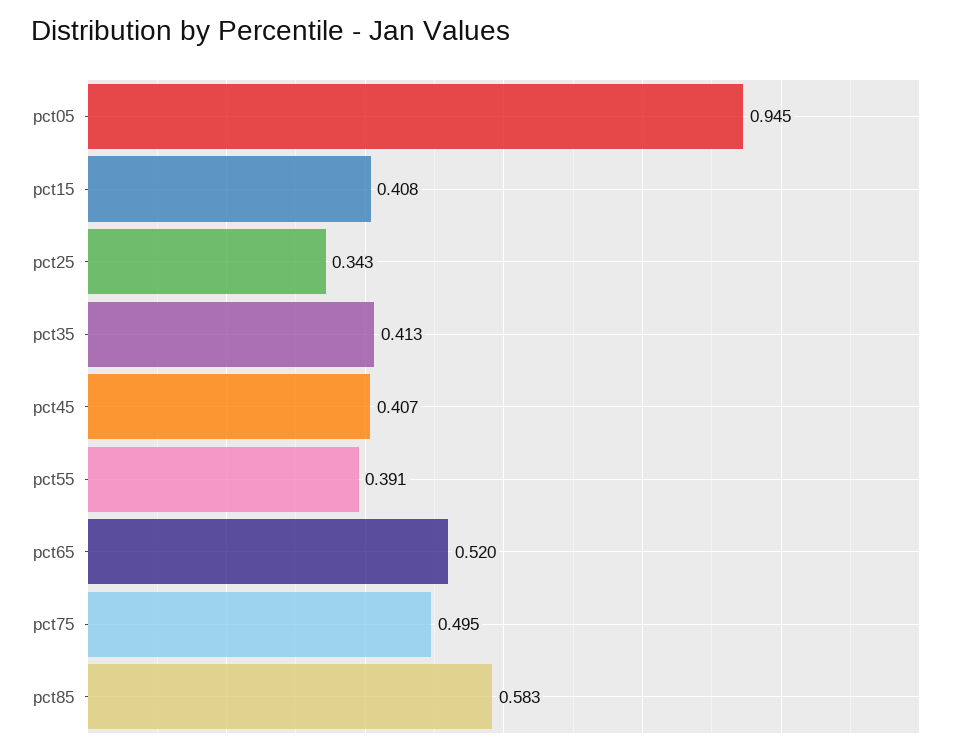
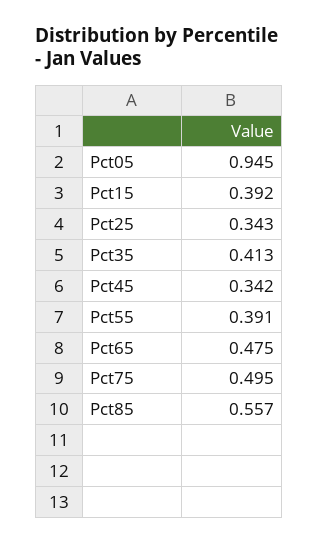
pct15: 0.408 -> 0.392
pct45: 0.407 -> 0.342
pct65: 0.52 -> 0.475
pct85: 0.583 -> 0.557

